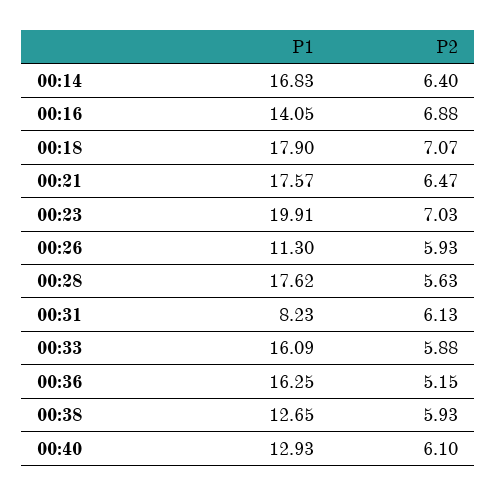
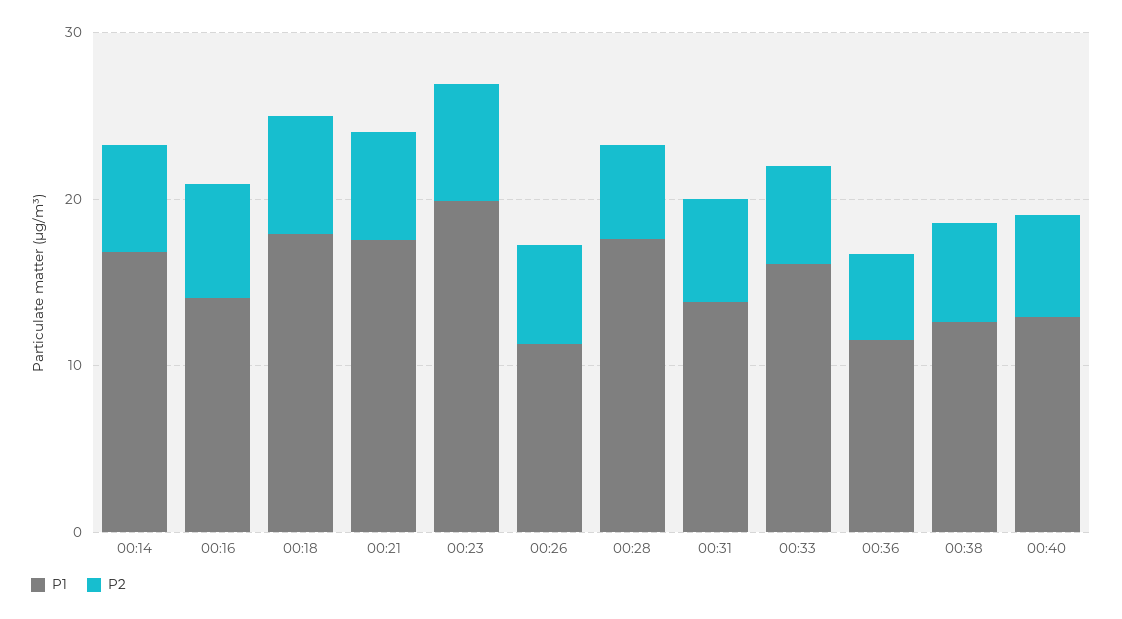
P1, 00:31: 8.23 -> 14
P1, 00:36: 16.25 -> 12

